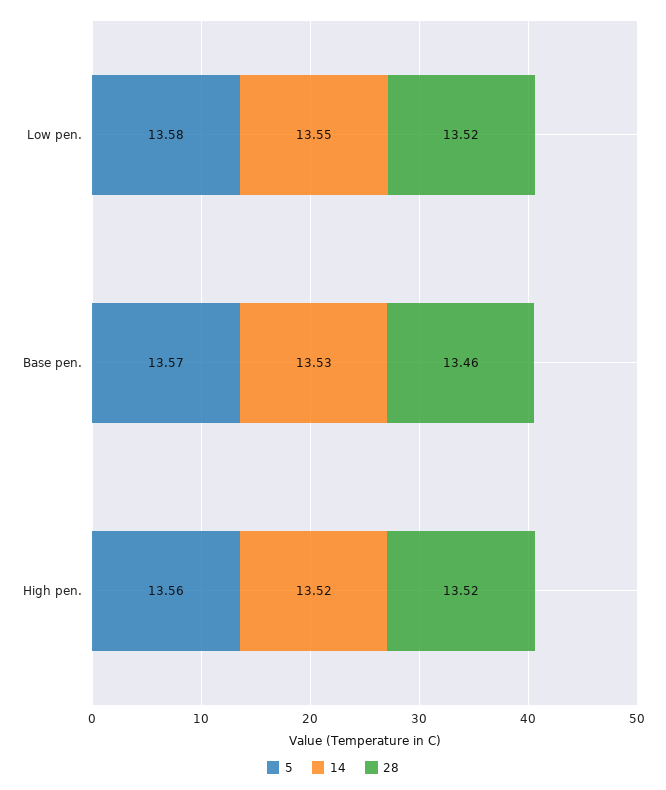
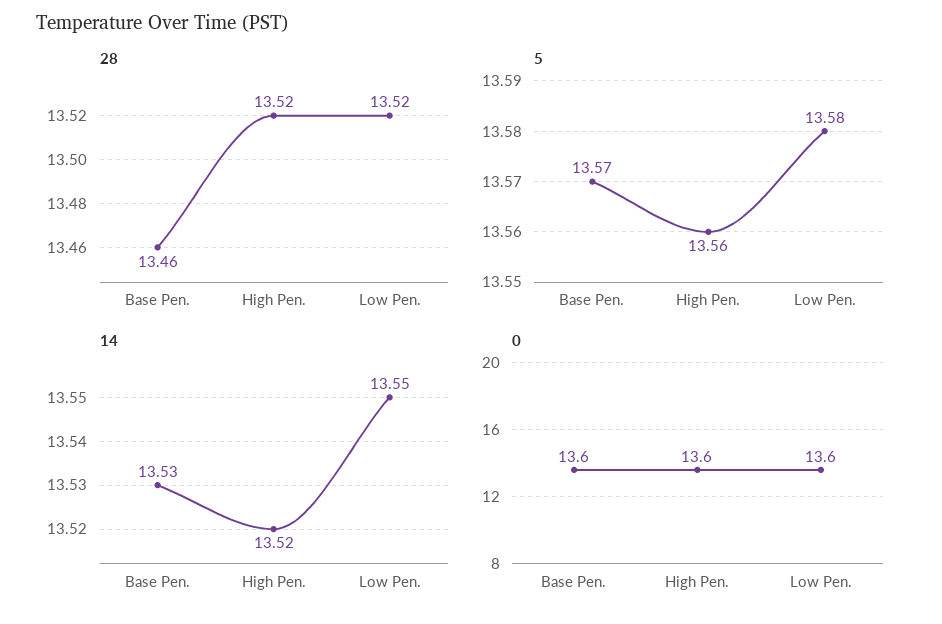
0, Base pen.: none -> 13.6
0, High pen.: none -> 13.6
0, Low pen.: none -> 13.6

